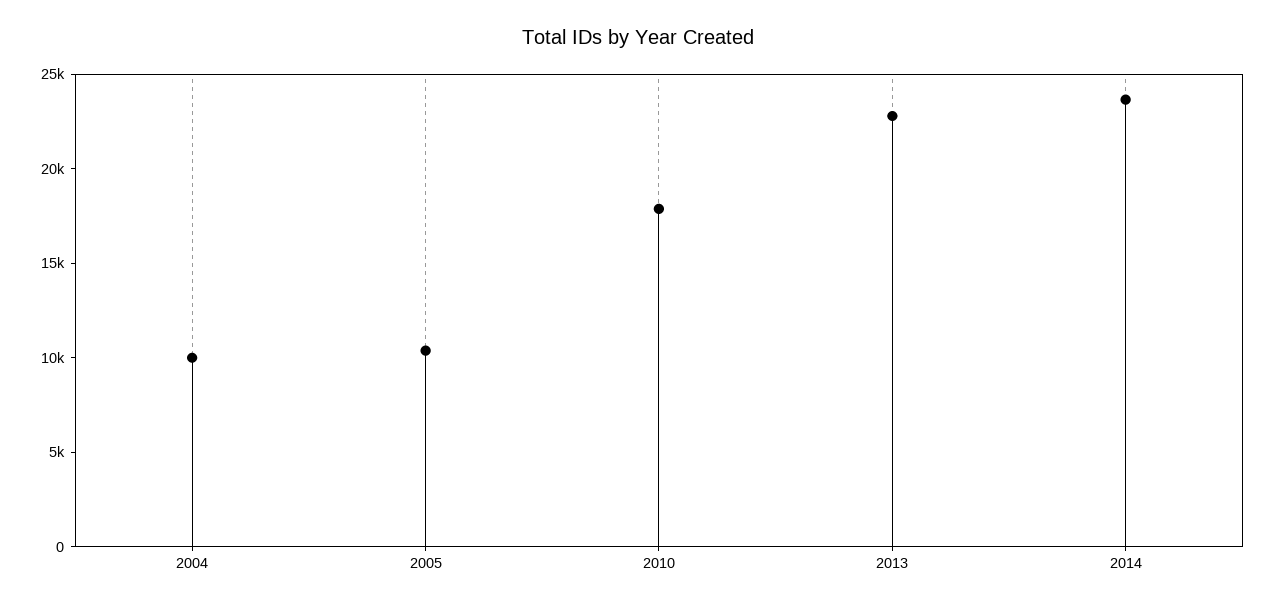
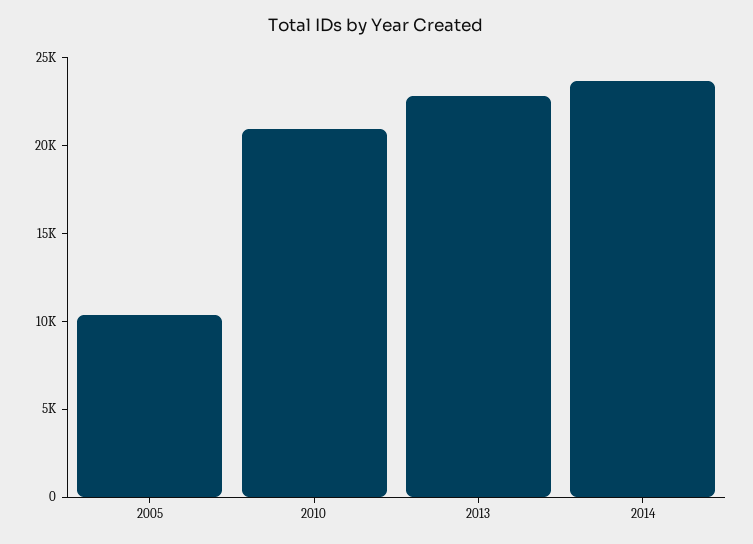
2004: 10000 -> none
2010: 18000 -> 21000

